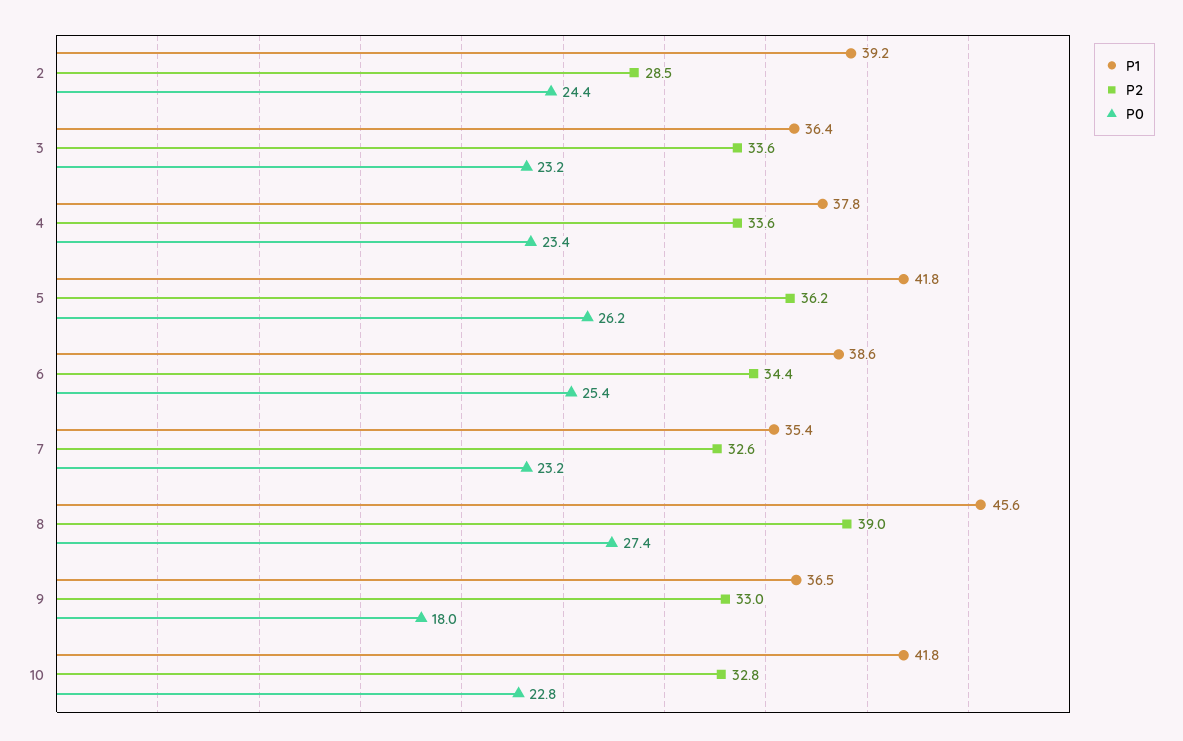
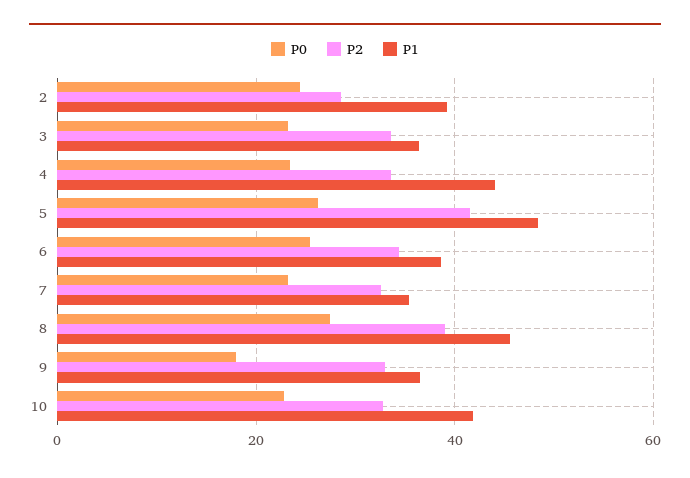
P1, 4: 37.8 -> 44
P1, 5: 41.8 -> 48
P2, 5: 36.2 -> 42

